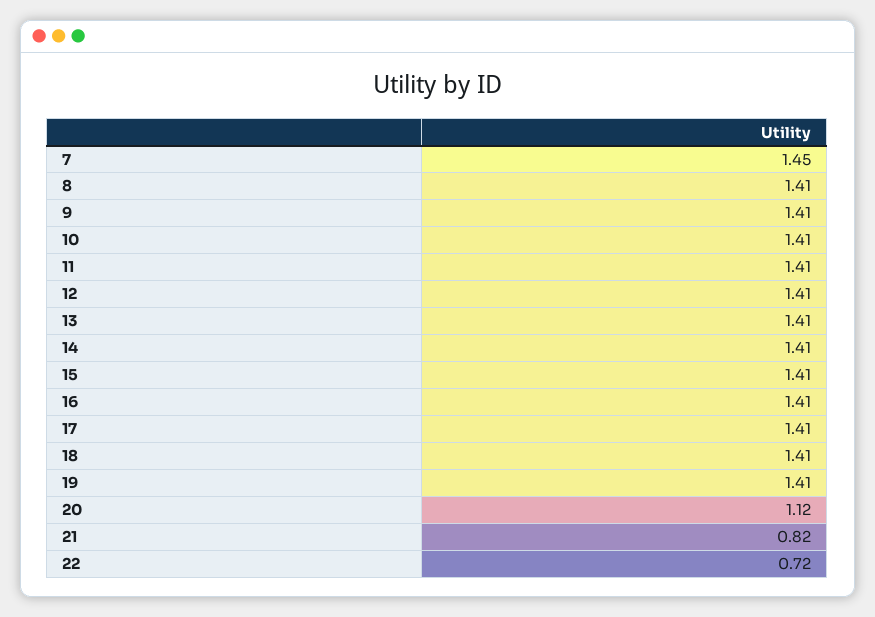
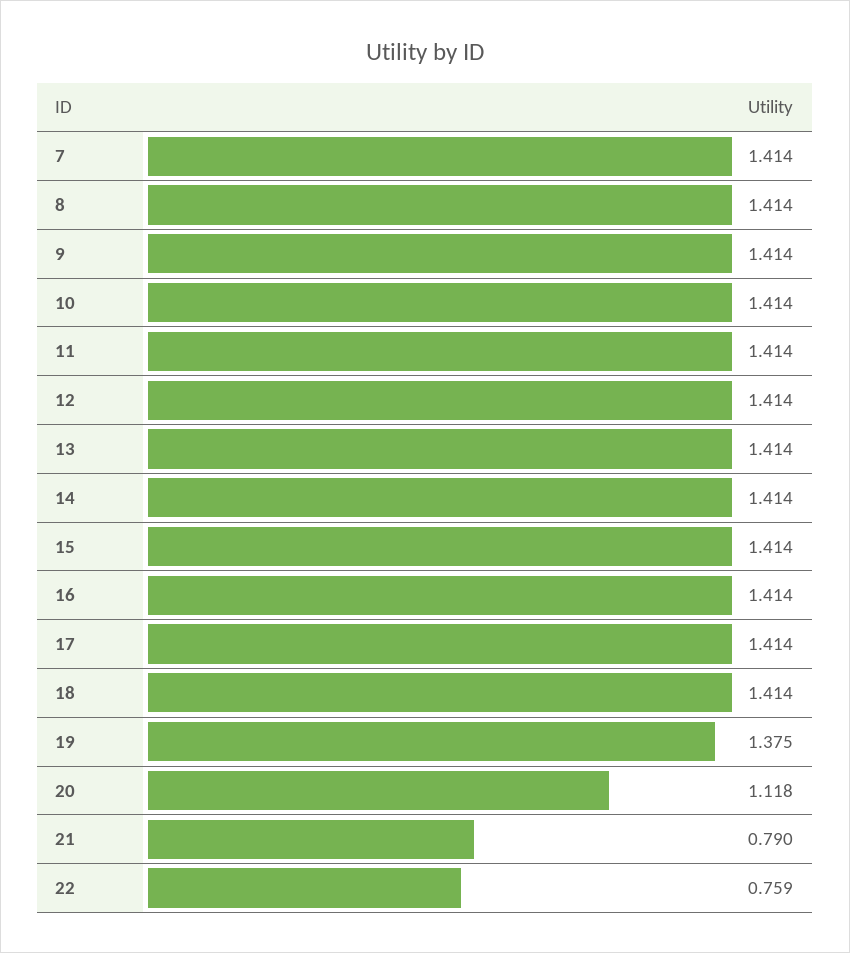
7: 1.45 -> 1.414
19: 1.41 -> 1.375
21: 0.82 -> 0.79
22: 0.72 -> 0.759

